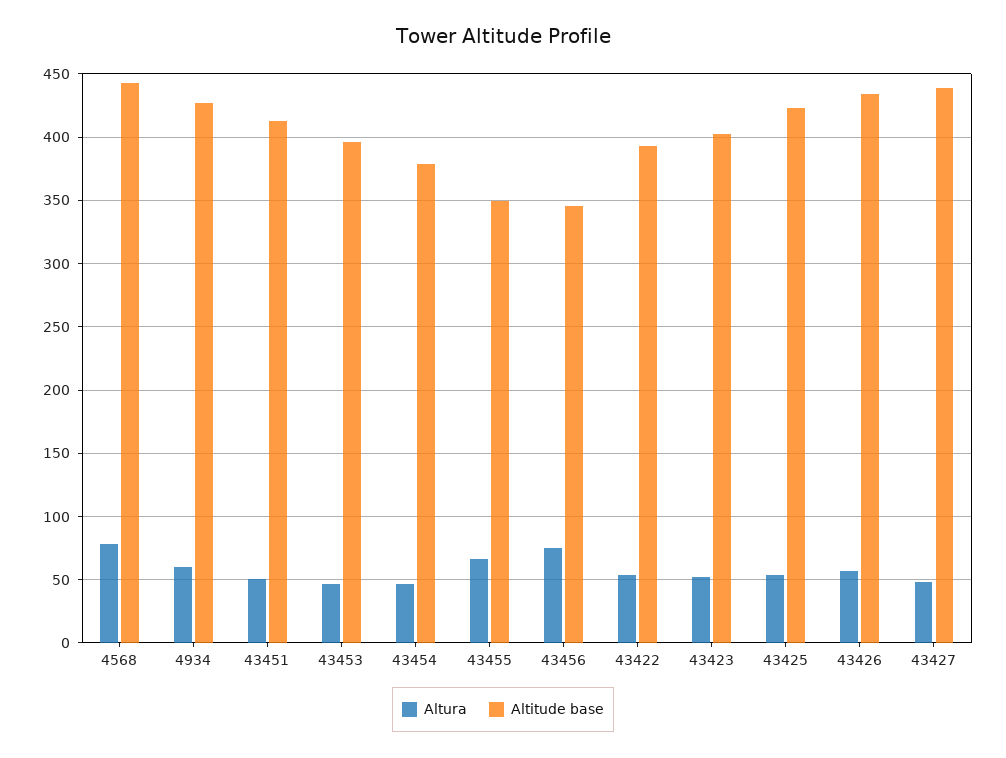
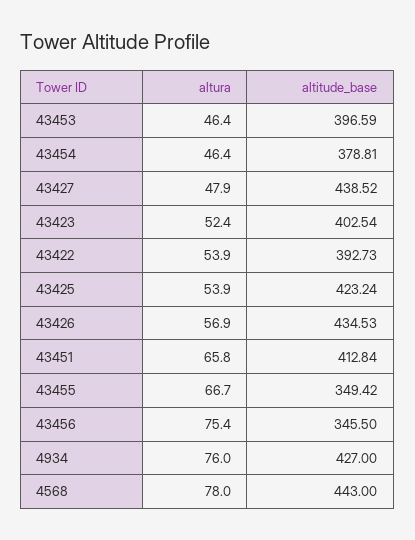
Altura, 4934: 60 -> 76
Altura, 43451: 50 -> 65.8

